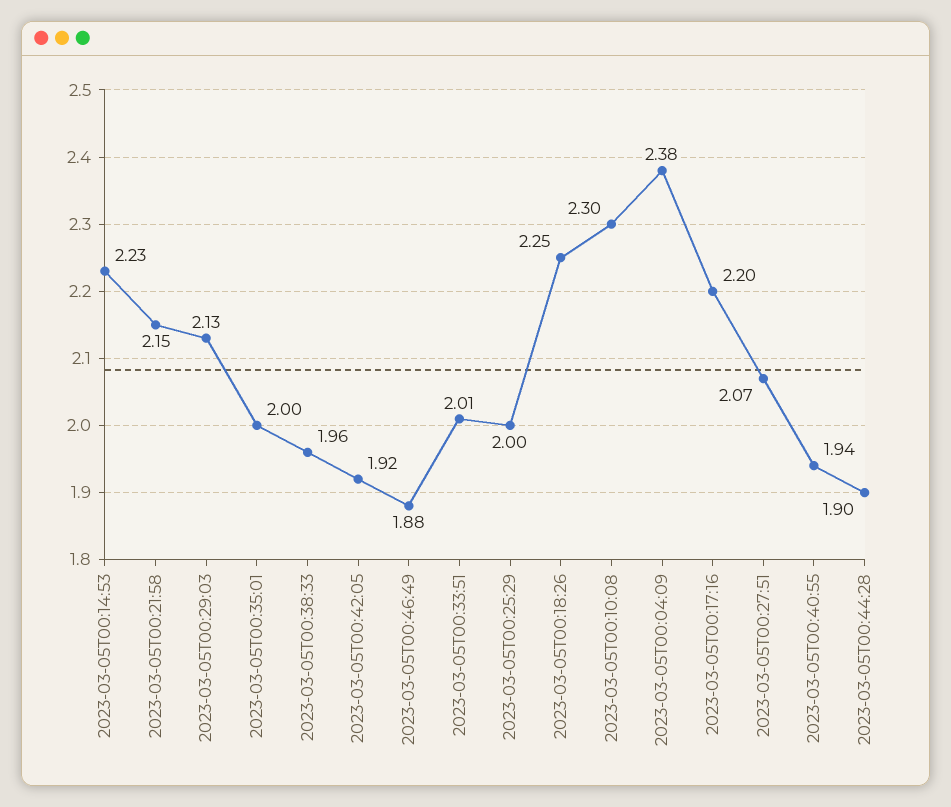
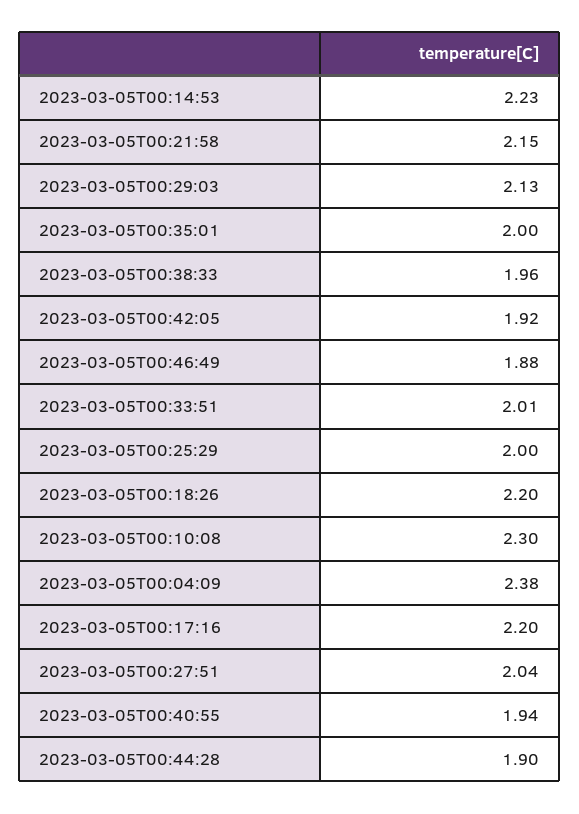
2023-03-05T00:18:26: 2.25 -> 2.2
2023-03-05T00:27:51: 2.07 -> 2.04

